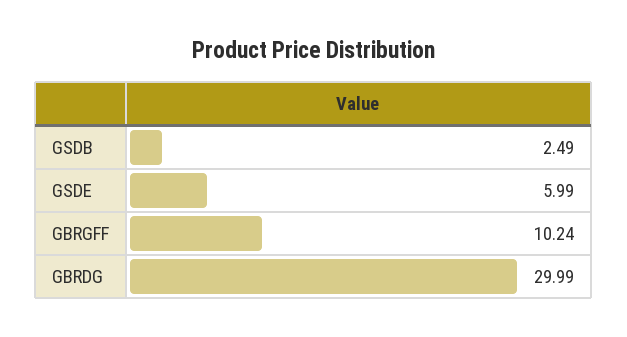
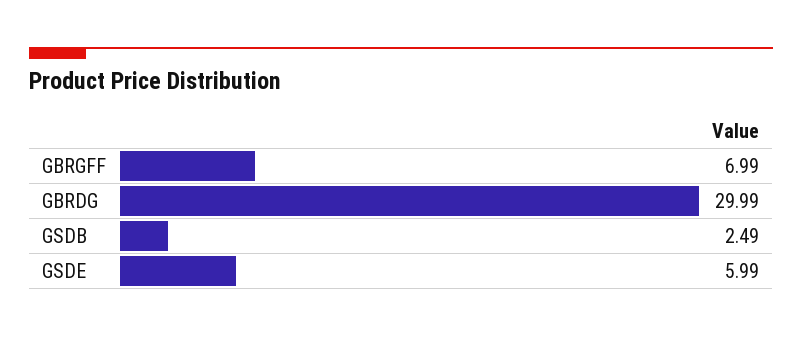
GBRGFF: 10.24 -> 6.99

